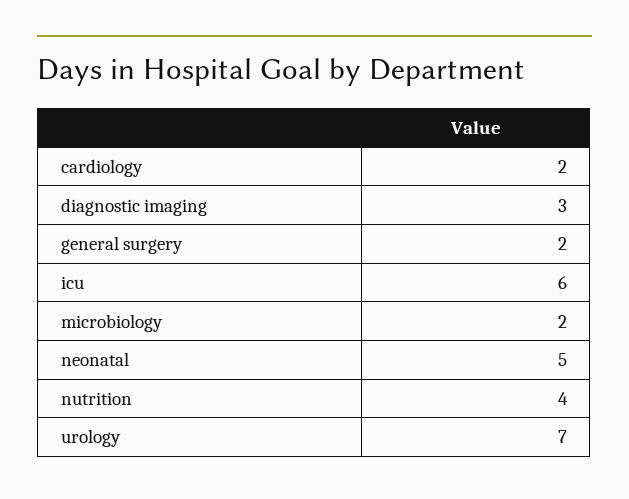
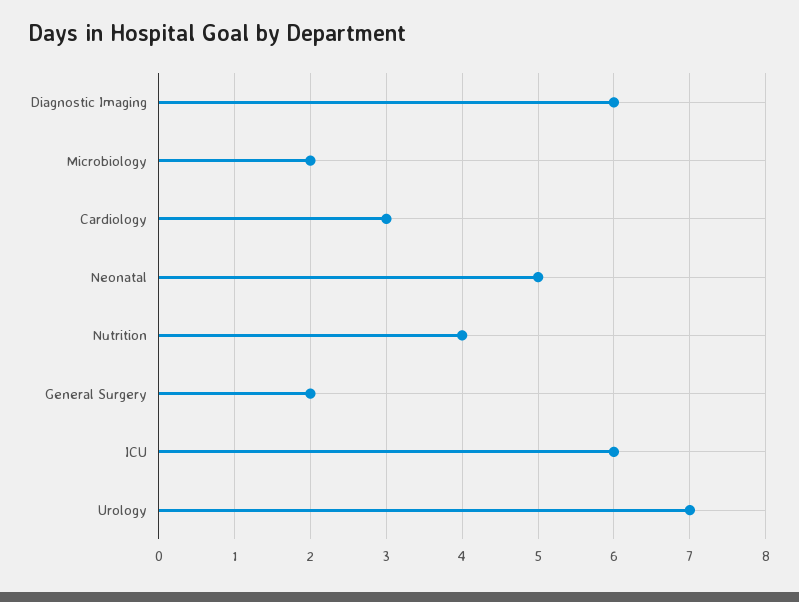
cardiology: 2 -> 3
diagnostic imaging: 3 -> 6

